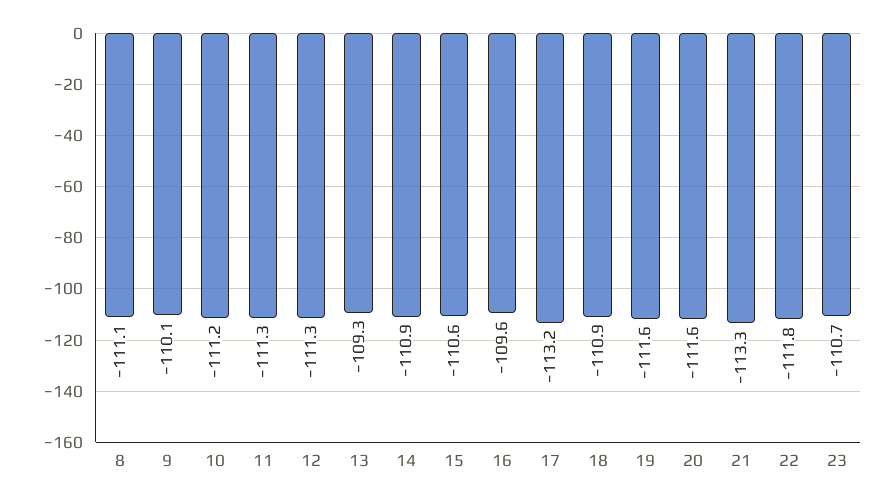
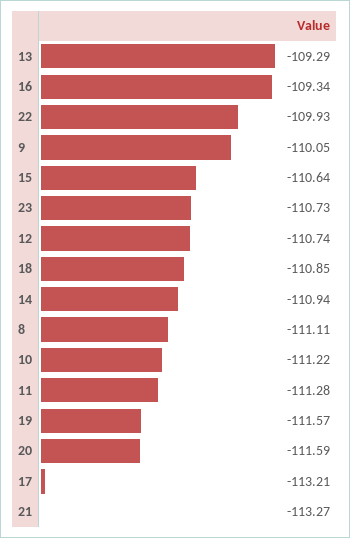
12: -111.3 -> -110.74
16: -109.6 -> -109.34
22: -111.8 -> -109.93

